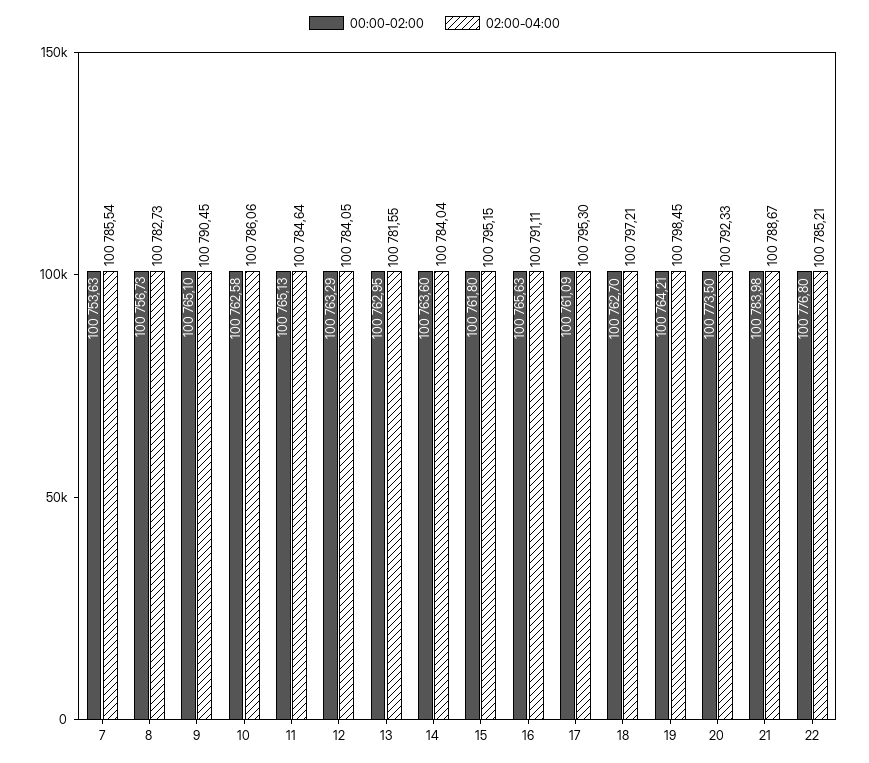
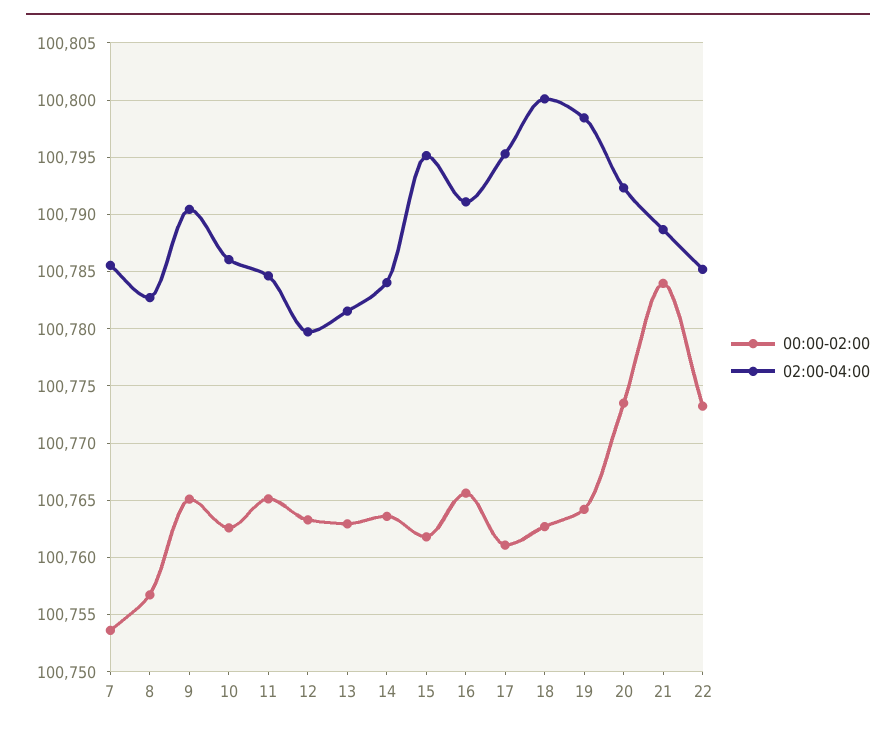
02:00-04:00, 12: 100784.05 -> 100780
02:00-04:00, 18: 100797.21 -> 100800
00:00-02:00, 22: 100776.8 -> 100773

